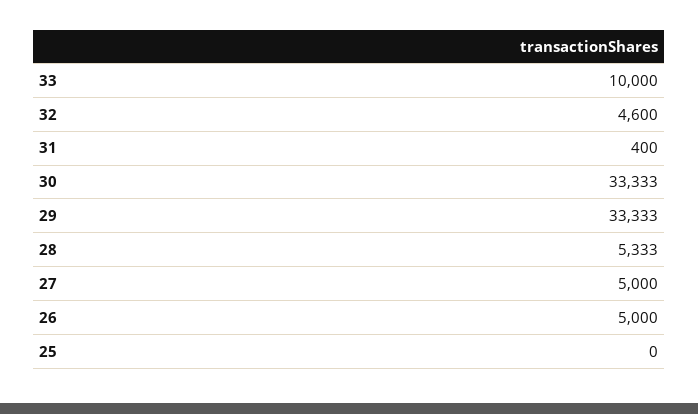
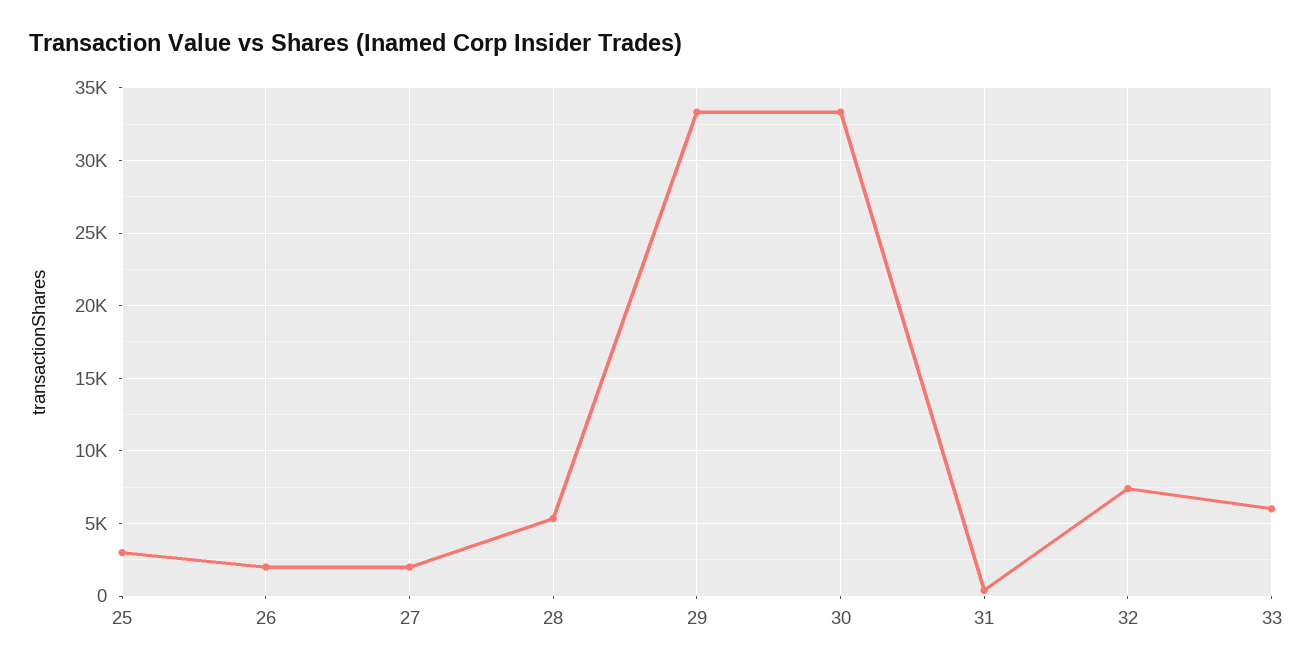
33: 10000 -> 6000
32: 4600 -> 7500
27: 5000 -> 2000
26: 5000 -> 2000
25: 0 -> 3000

